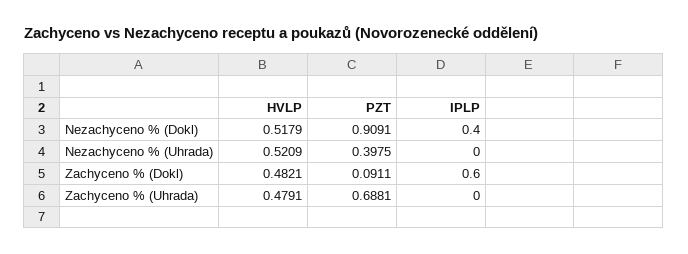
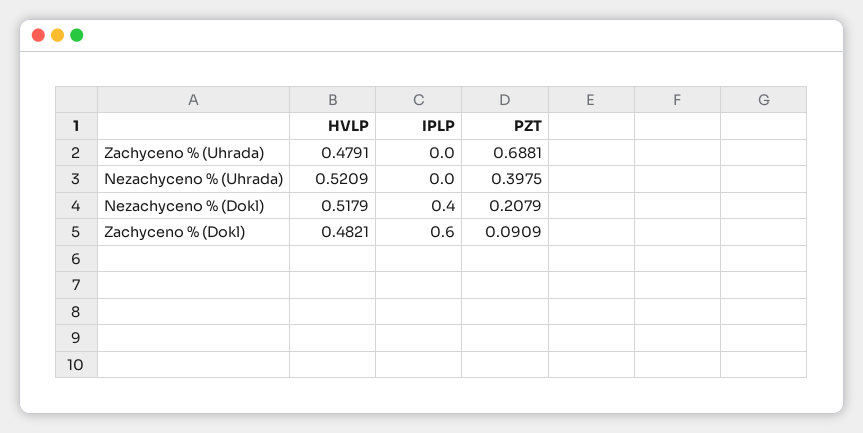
PZT, Nezachyceno % (Dokl): 0.9091 -> 0.2079
PZT, Zachyceno % (Dokl): 0.0911 -> 0.0909

